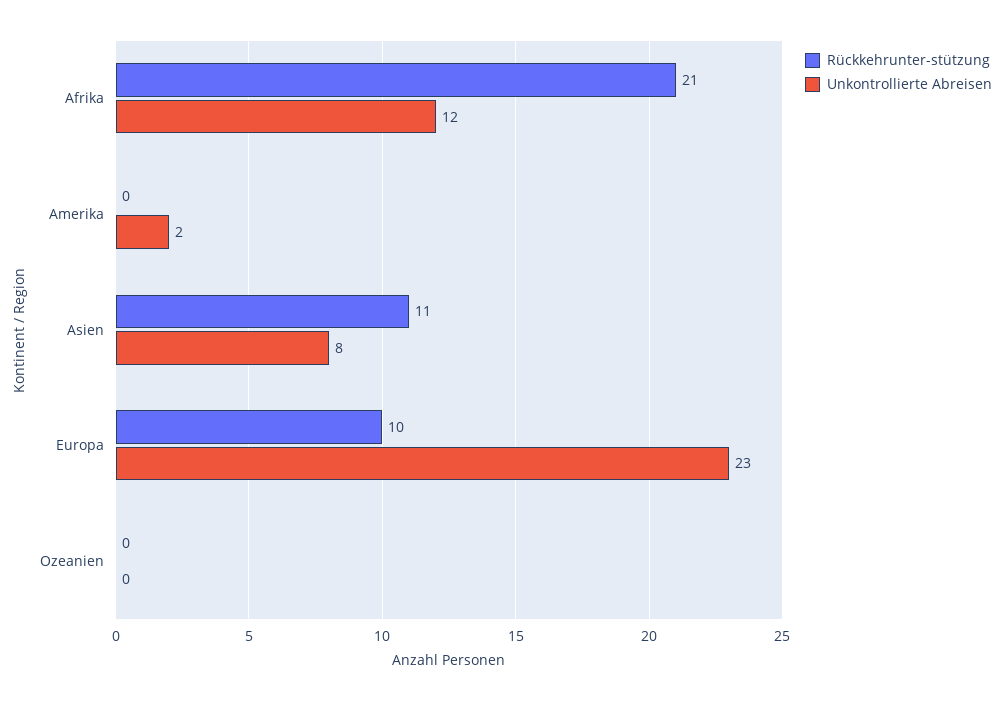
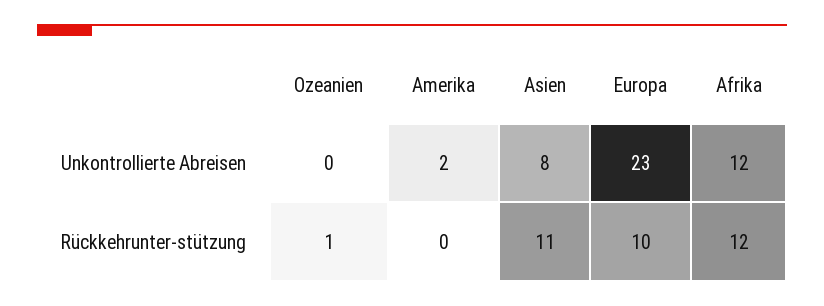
Rückkehrunter-stützung, Afrika: 21 -> 12
Rückkehrunter-stützung, Ozeanien: 0 -> 1

